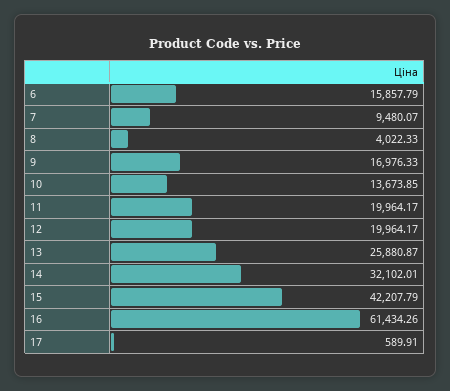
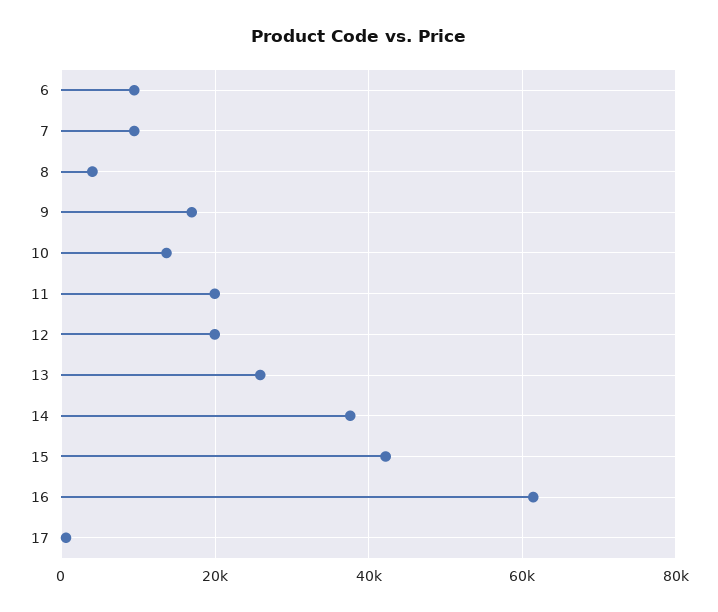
6: 15857.79 -> 10000
14: 32102.01 -> 38000

